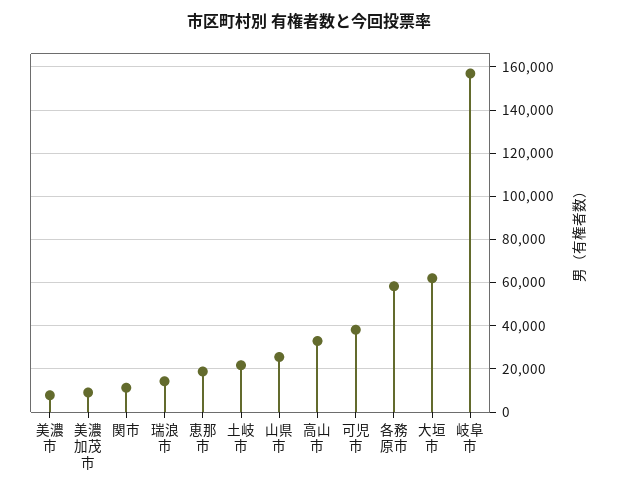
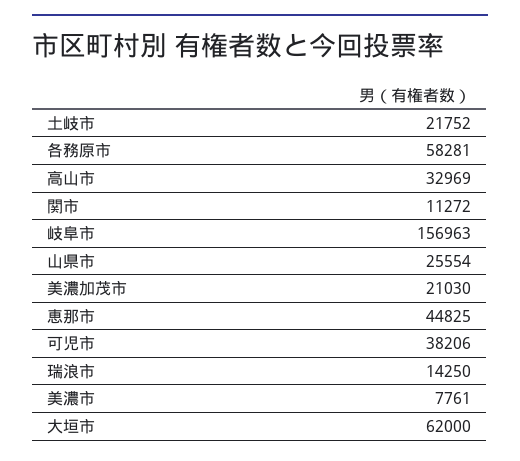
美濃加茂市: 10000 -> 21030
恵那市: 20000 -> 44825

